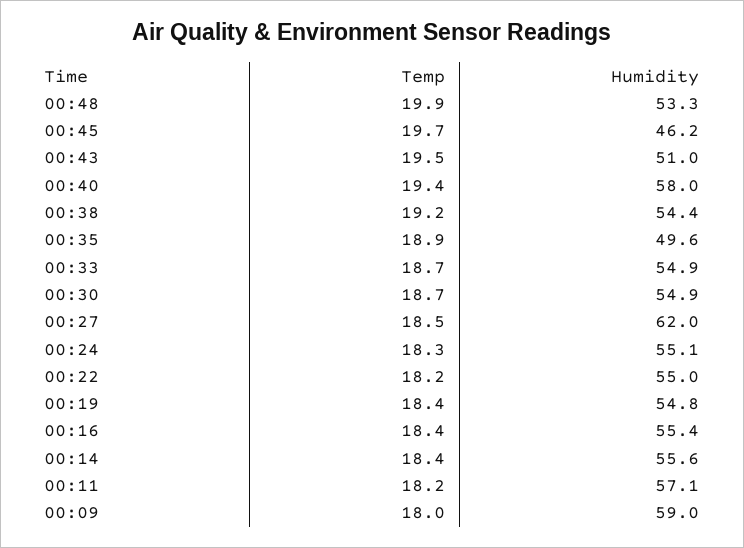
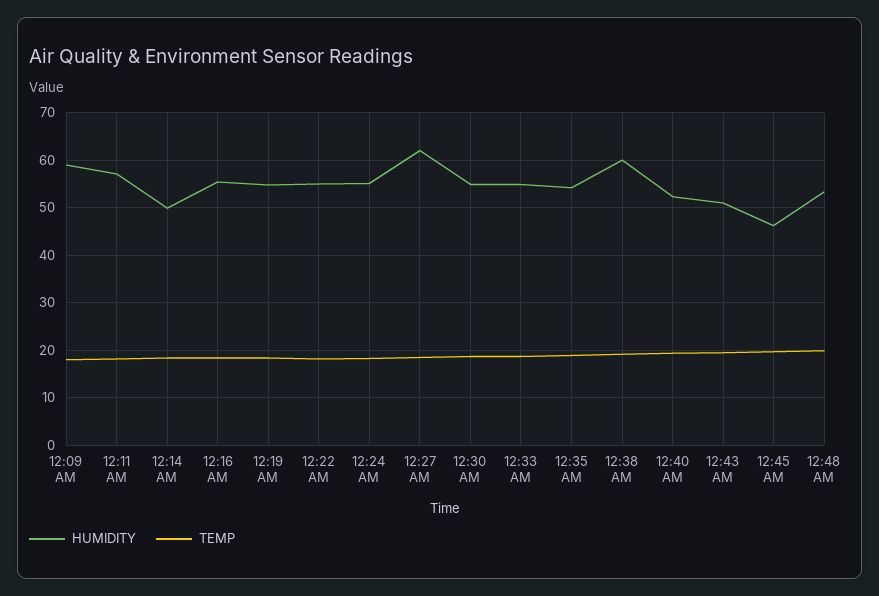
Humidity, 00:40: 58 -> 52
Humidity, 00:38: 54.4 -> 60
Humidity, 00:35: 49.6 -> 54
Humidity, 00:14: 55.6 -> 50

